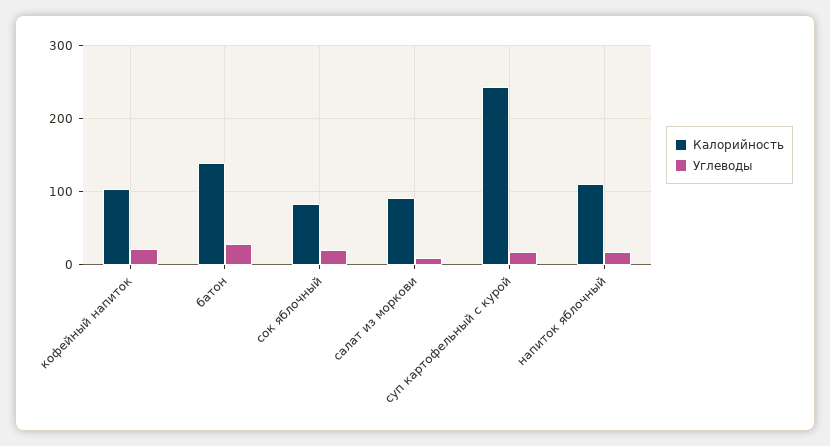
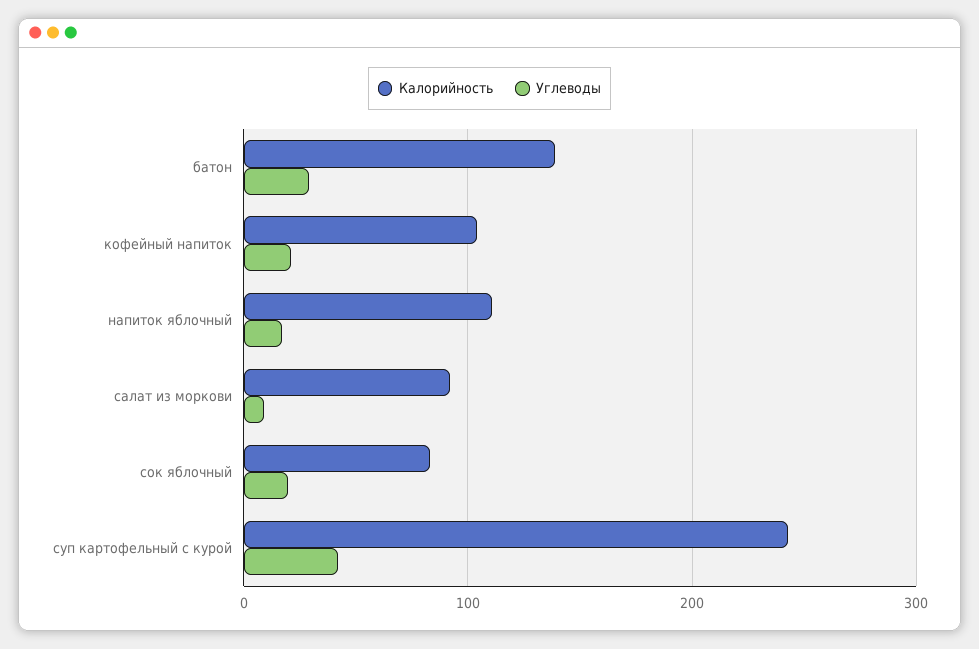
Углеводы, суп картофельный с курой: 20 -> 40

